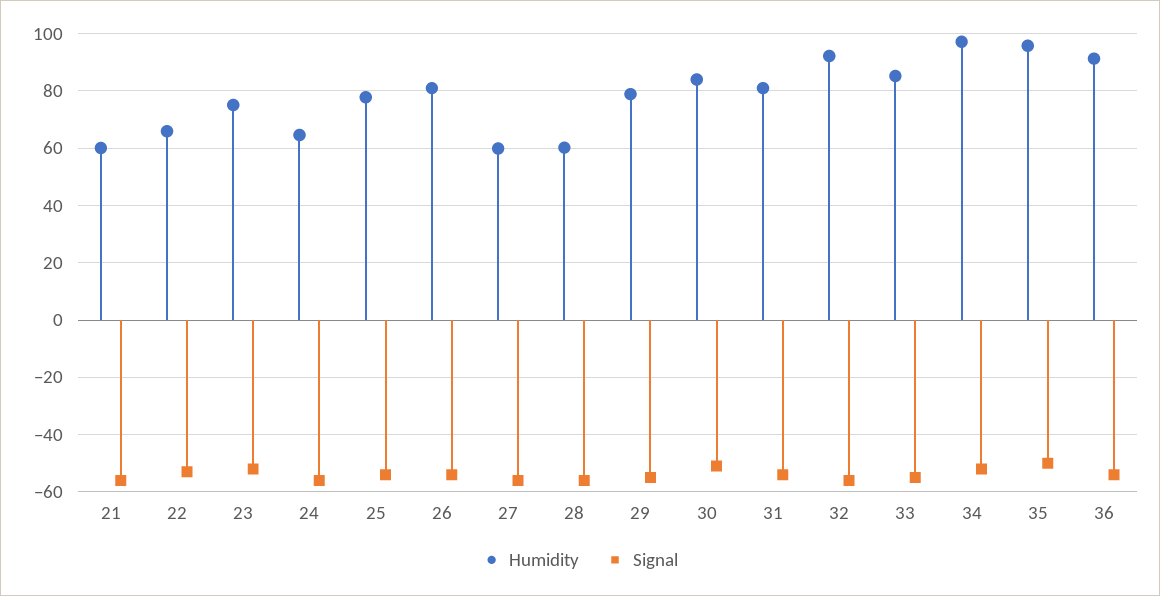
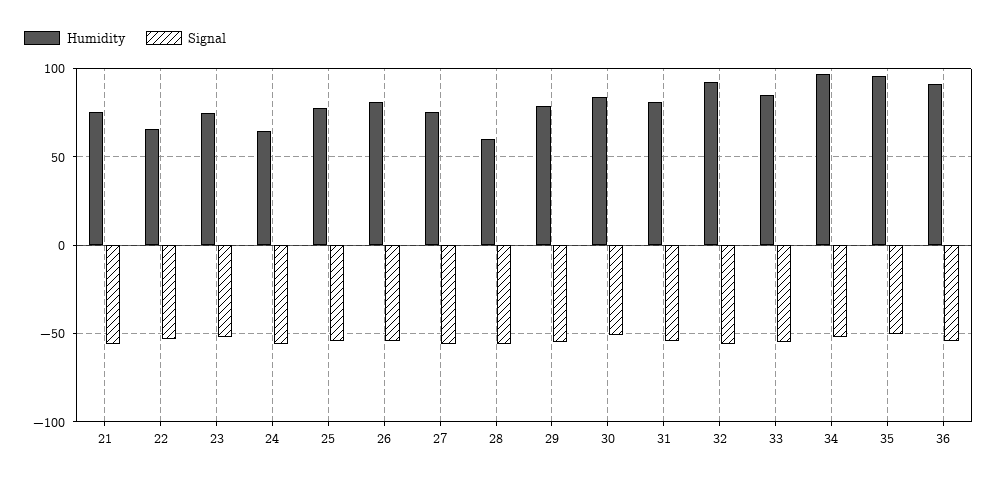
Humidity, 21: 60 -> 75
Humidity, 27: 60 -> 75

